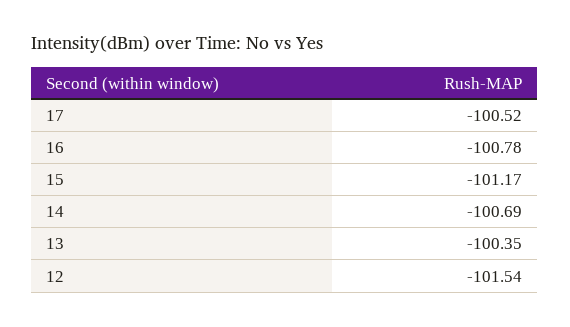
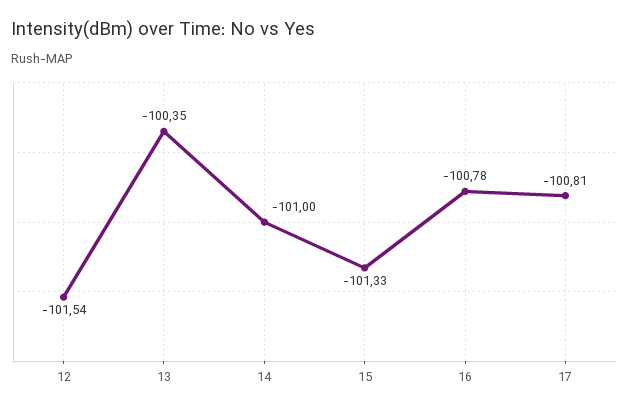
17: -100.52 -> -100.81
15: -101.17 -> -101.33
14: -100.69 -> -101

